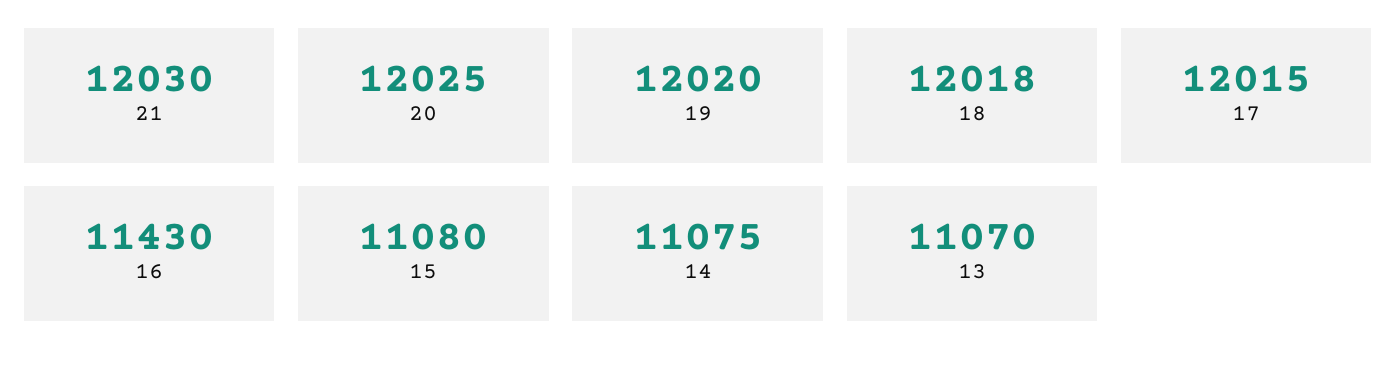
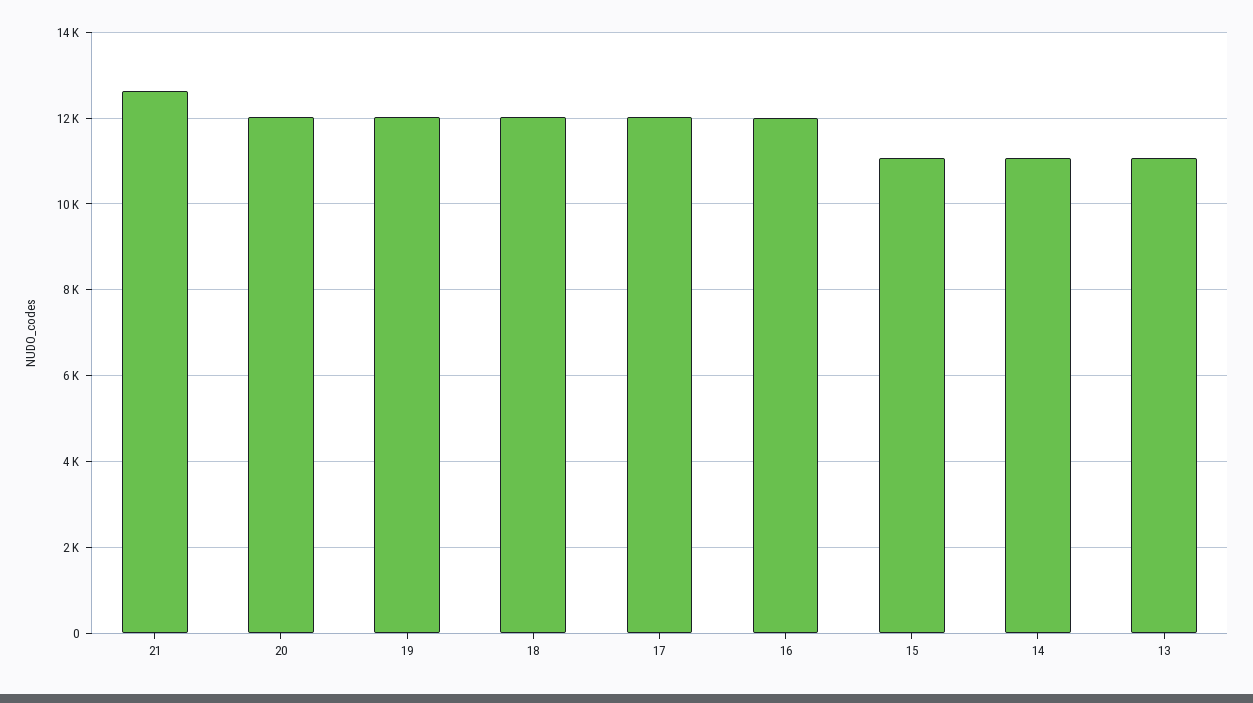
21: 12030 -> 12600
16: 11430 -> 12000

